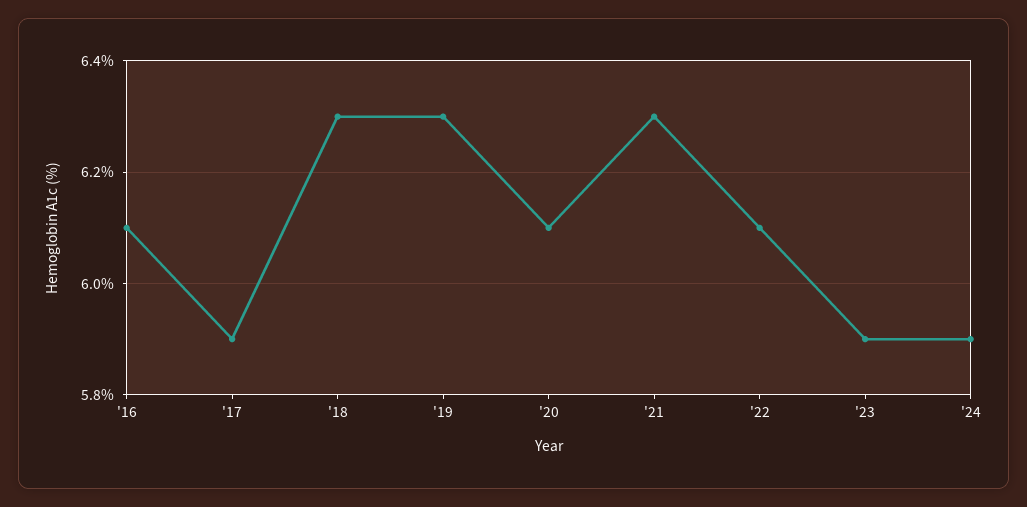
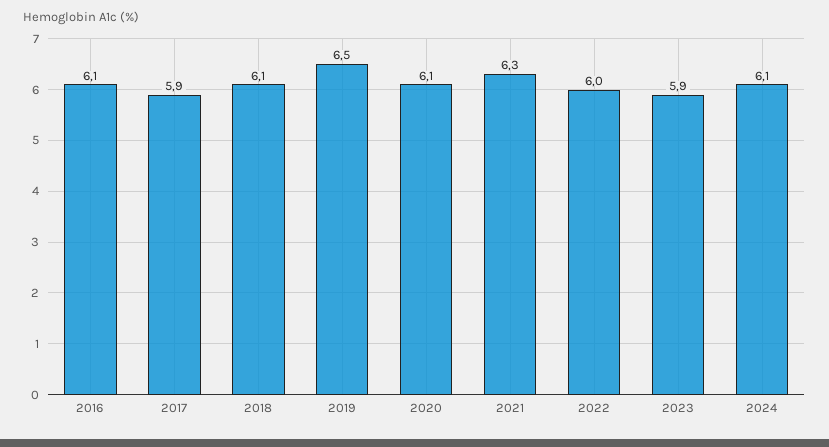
'18: 6.3 -> 6.1
'19: 6.3 -> 6.5
'22: 6.1 -> 6
'24: 5.9 -> 6.1

